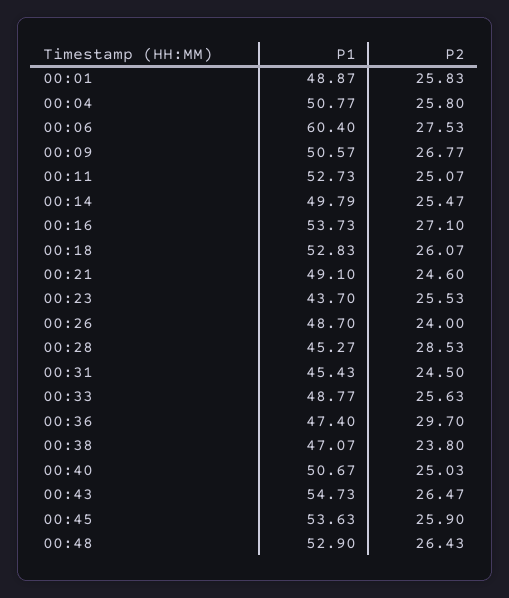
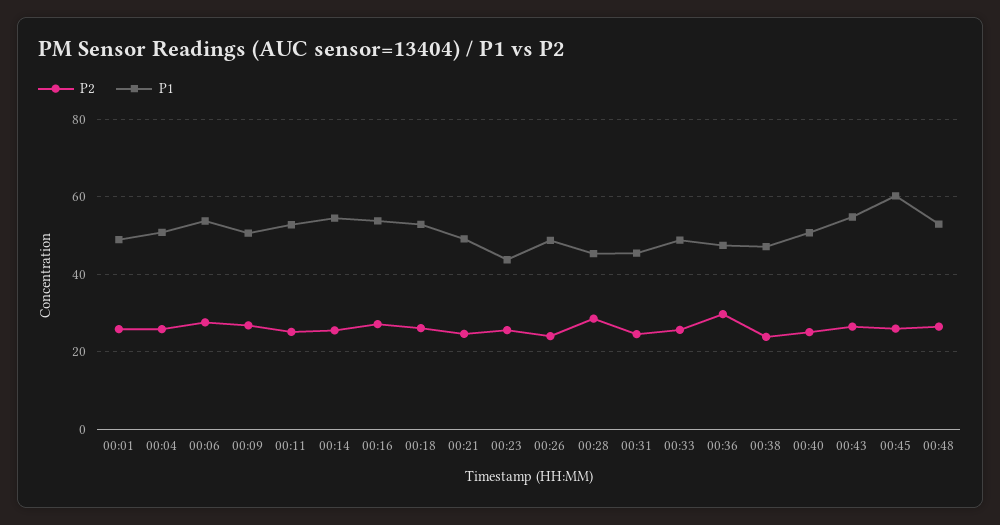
P1, 00:06: 60.4 -> 54
P1, 00:14: 49.79 -> 54
P1, 00:45: 53.63 -> 60

